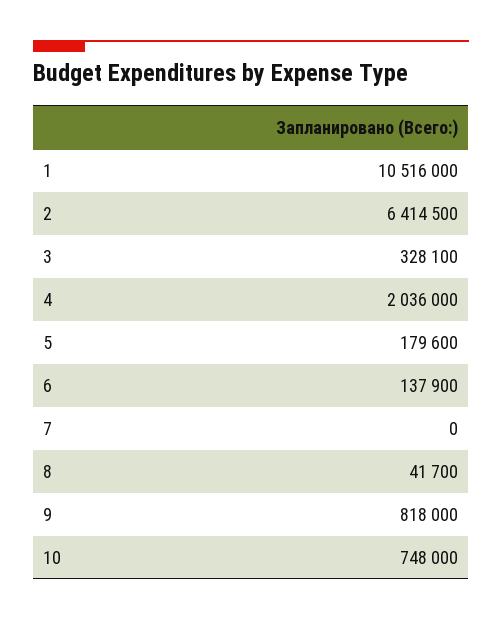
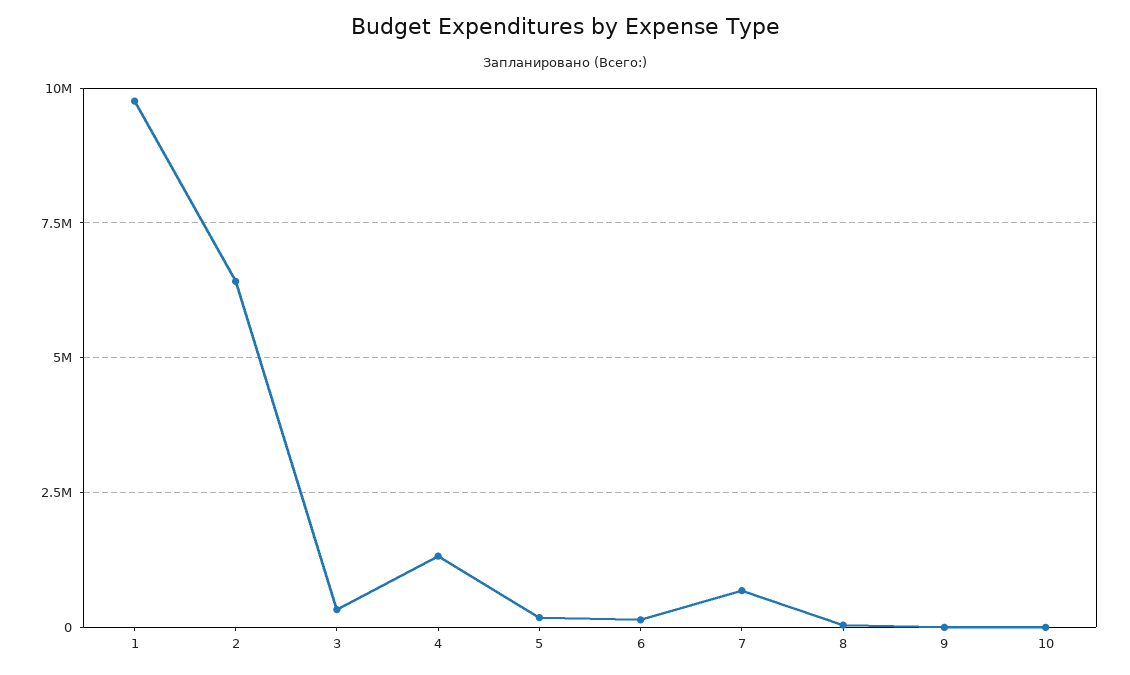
1: 10516000 -> 9750000
4: 2036000 -> 1250000
7: 0 -> 750000
9: 818000 -> 0
10: 748000 -> 0

